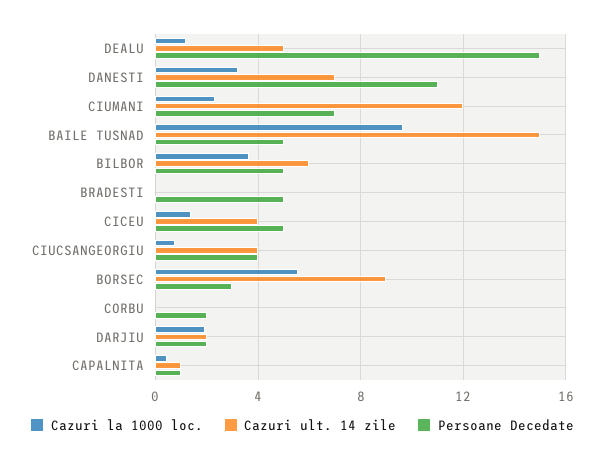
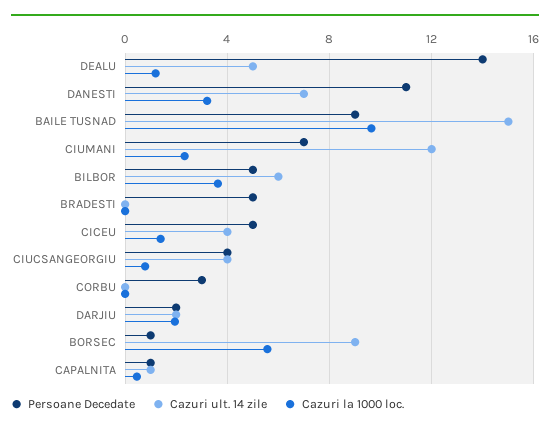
Persoane Decedate, DEALU: 15 -> 14
Persoane Decedate, BAILE TUSNAD: 5 -> 9
Persoane Decedate, BORSEC: 3 -> 1
Persoane Decedate, CORBU: 2 -> 3

